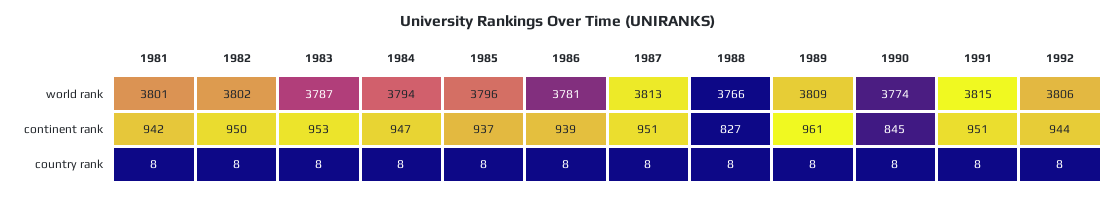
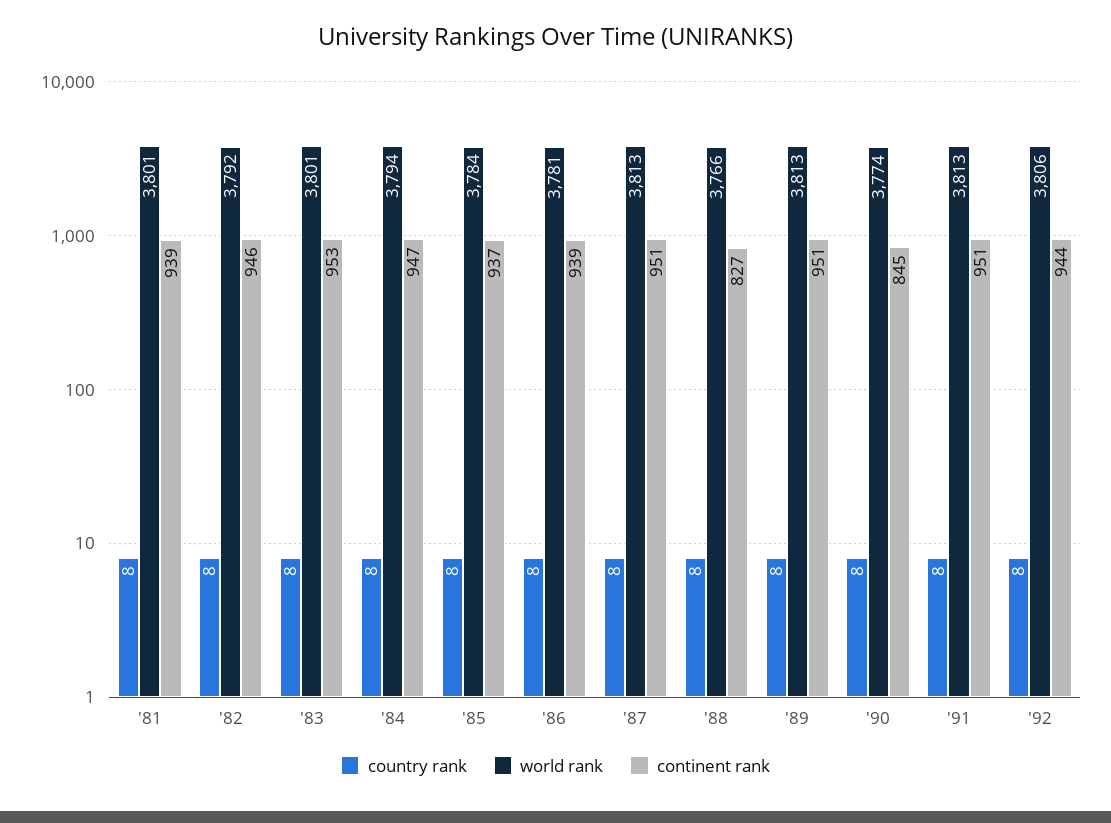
world rank, 1982: 3802 -> 3792
world rank, 1983: 3787 -> 3801
world rank, 1985: 3796 -> 3784
world rank, 1989: 3809 -> 3813
world rank, 1991: 3815 -> 3813
continent rank, 1981: 942 -> 939
continent rank, 1982: 950 -> 946
continent rank, 1989: 961 -> 951

